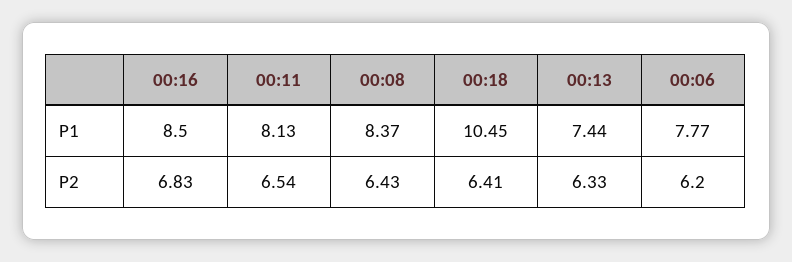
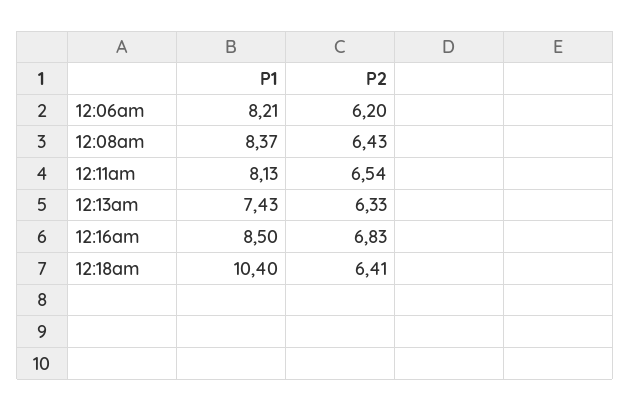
00:18, P1: 10.45 -> 10.4
00:13, P1: 7.44 -> 7.43
00:06, P1: 7.77 -> 8.21

